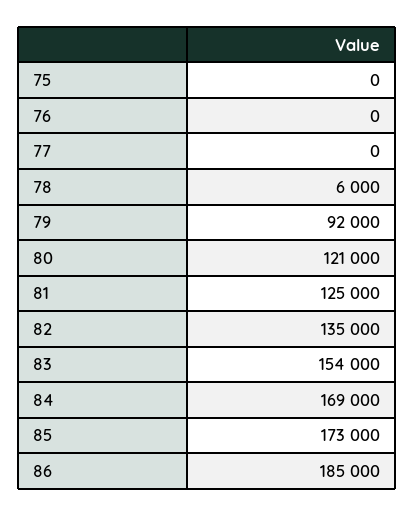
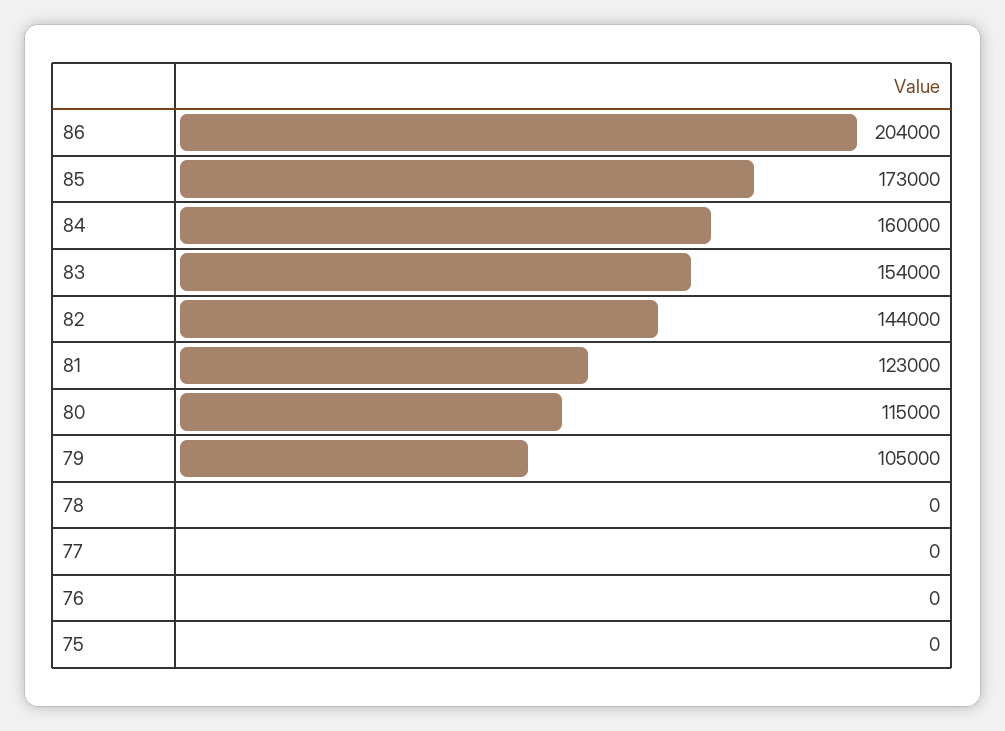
78: 6000 -> 0
79: 92000 -> 105000
80: 121000 -> 115000
81: 125000 -> 123000
82: 135000 -> 144000
84: 169000 -> 160000
86: 185000 -> 204000

